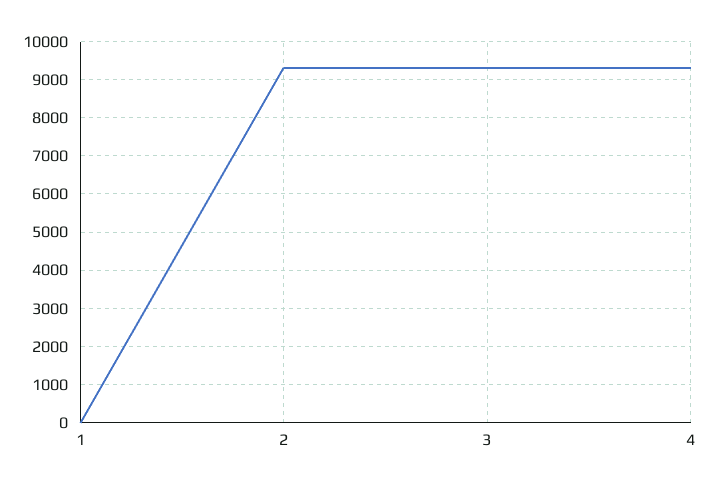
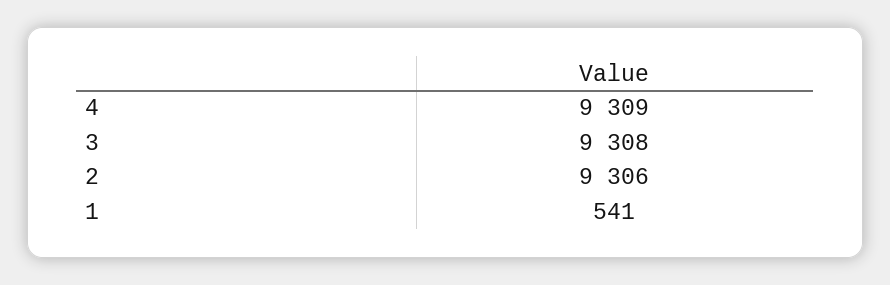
1: 0 -> 541

